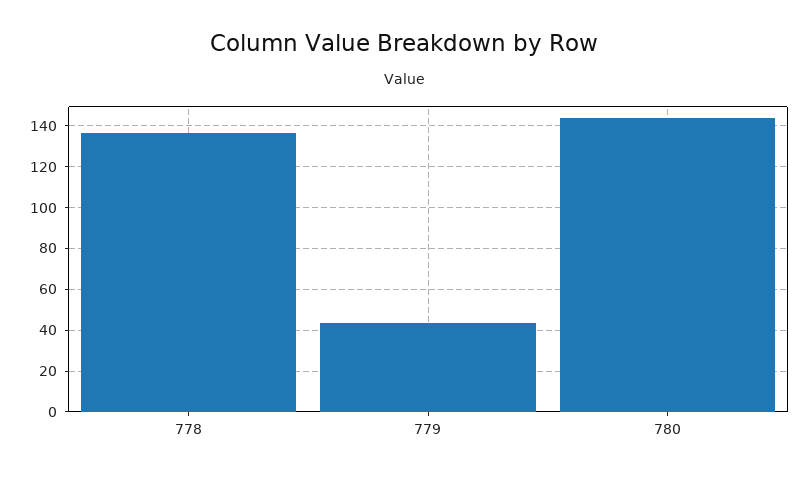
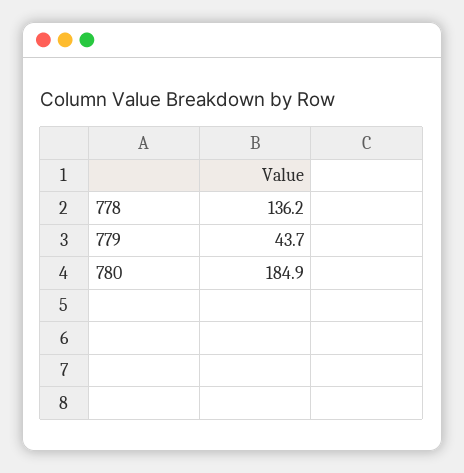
780: 145 -> 184.9

